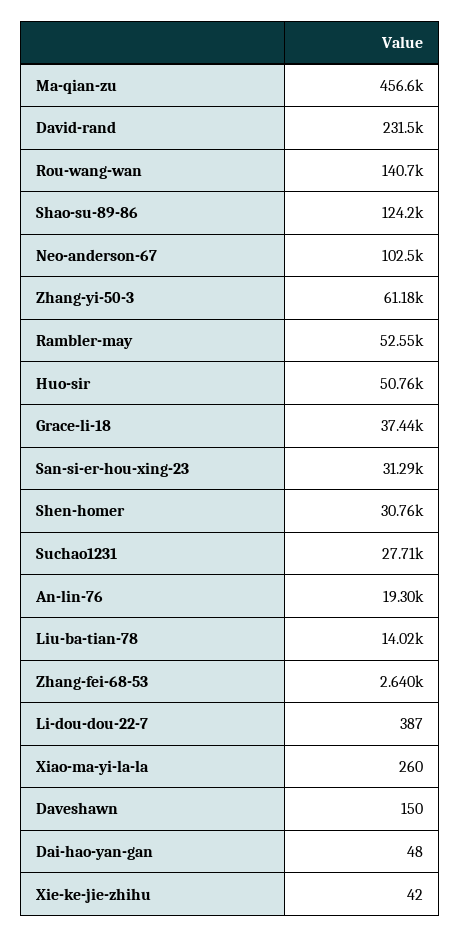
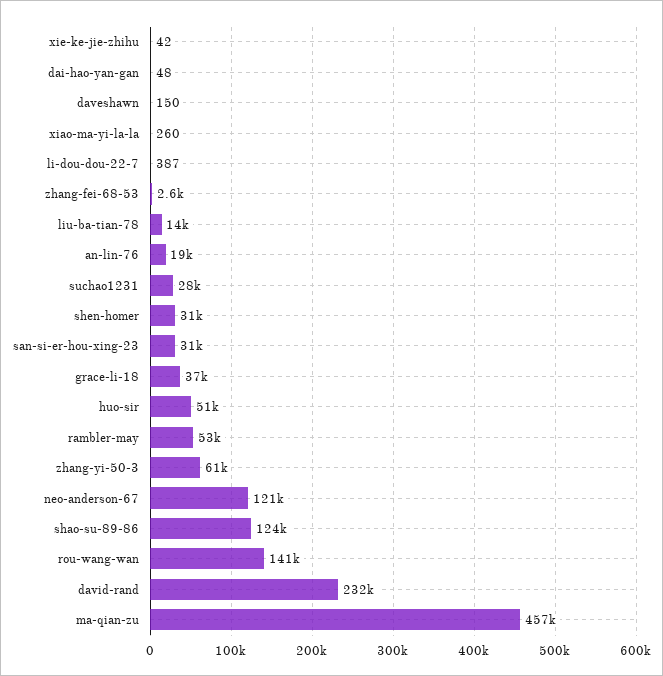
Neo-anderson-67: 102500 -> 121000

